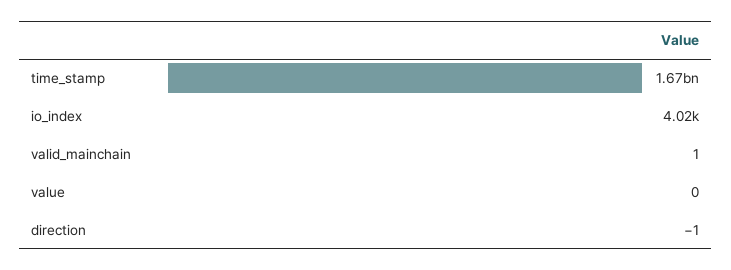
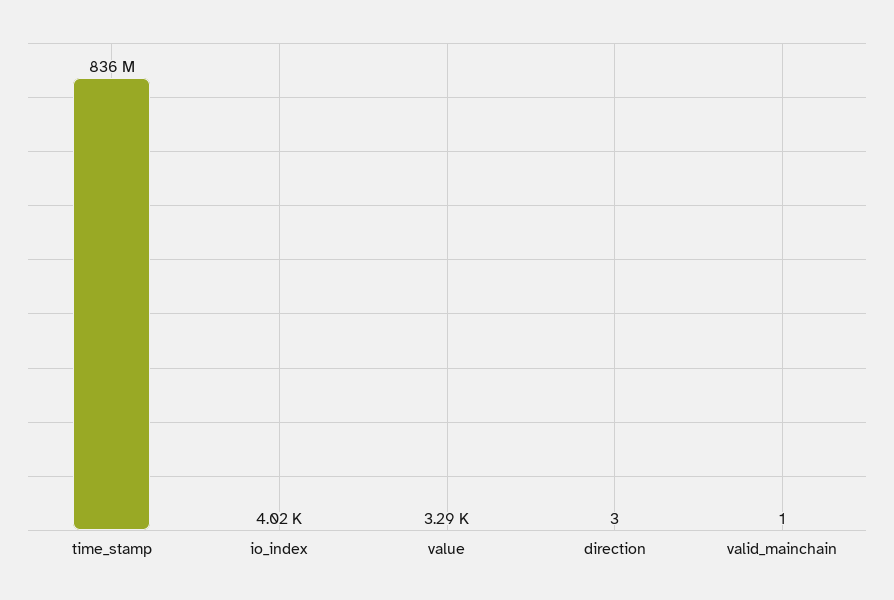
time_stamp: 1670000000 -> 836000000
value: 0 -> 3290
direction: -1 -> 3

